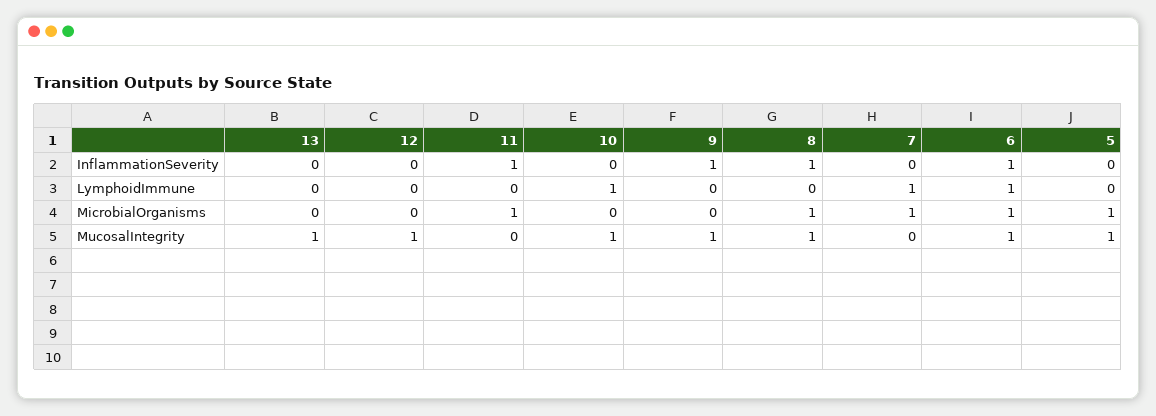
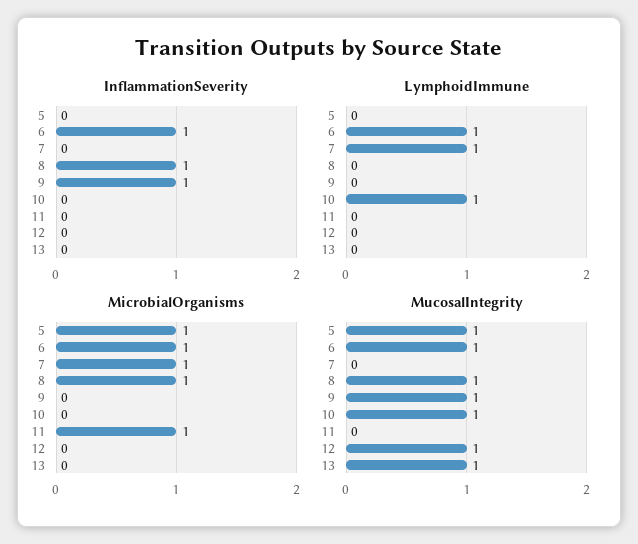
InflammationSeverity, 11: 1 -> 0

